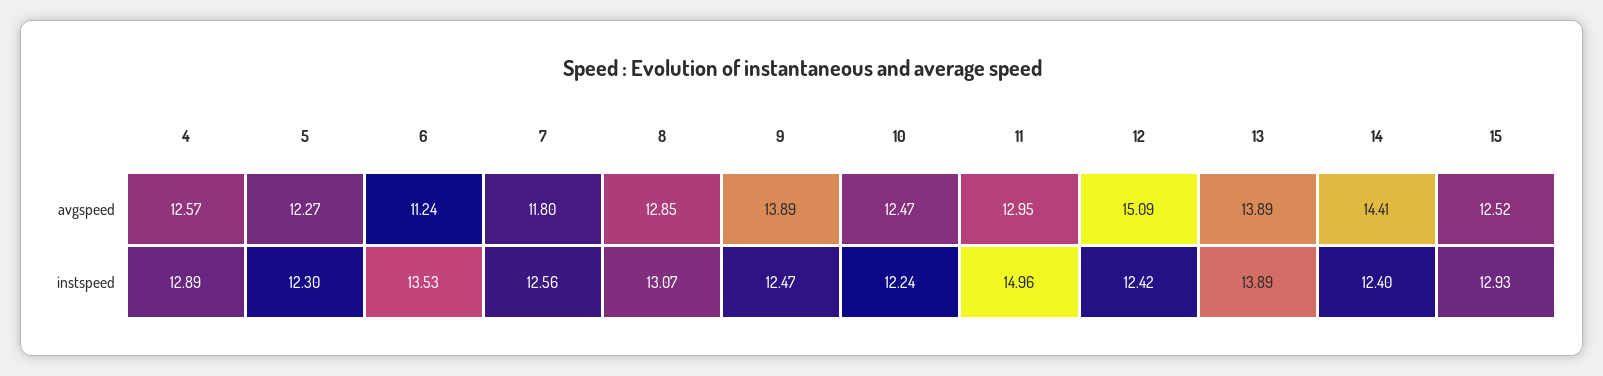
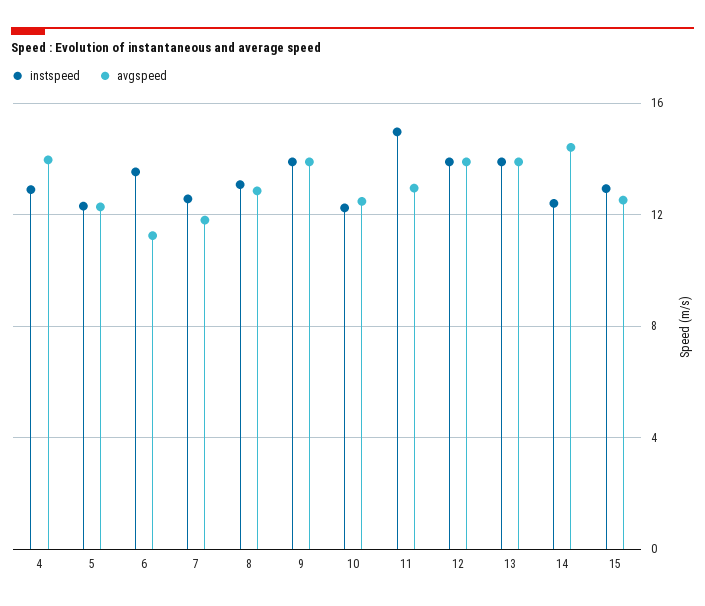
avgspeed, 4: 12.57 -> 14
avgspeed, 12: 15.09 -> 14
instspeed, 9: 12.47 -> 14
instspeed, 12: 12.42 -> 14

